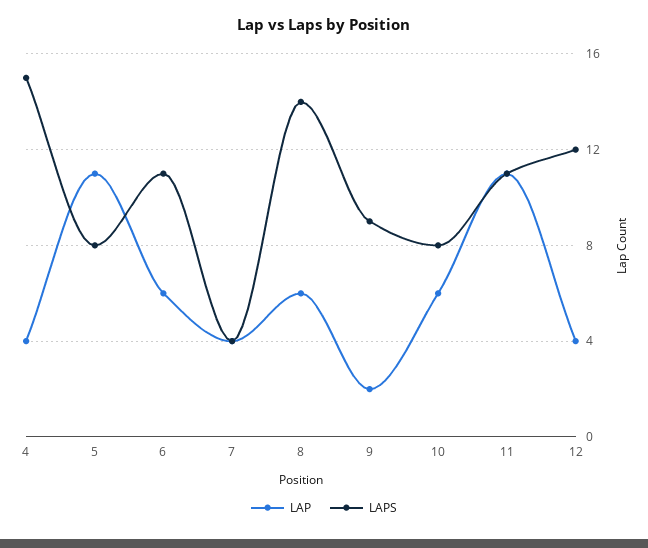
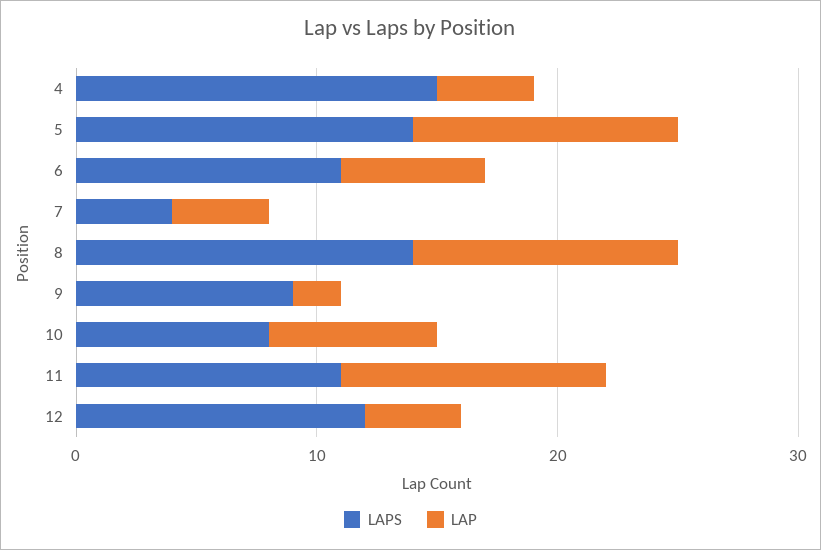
LAPS, 5: 8 -> 14
LAP, 8: 6 -> 11
LAP, 10: 6 -> 7

